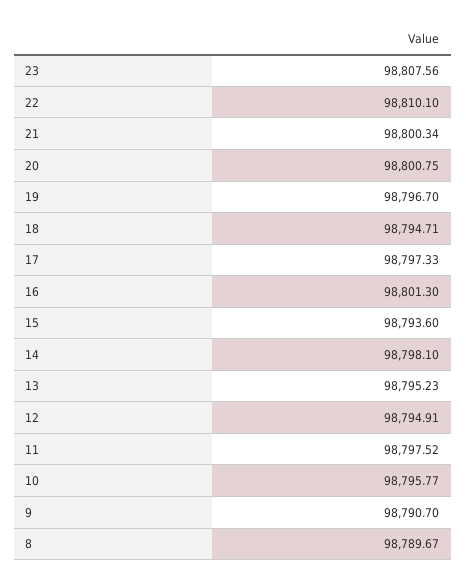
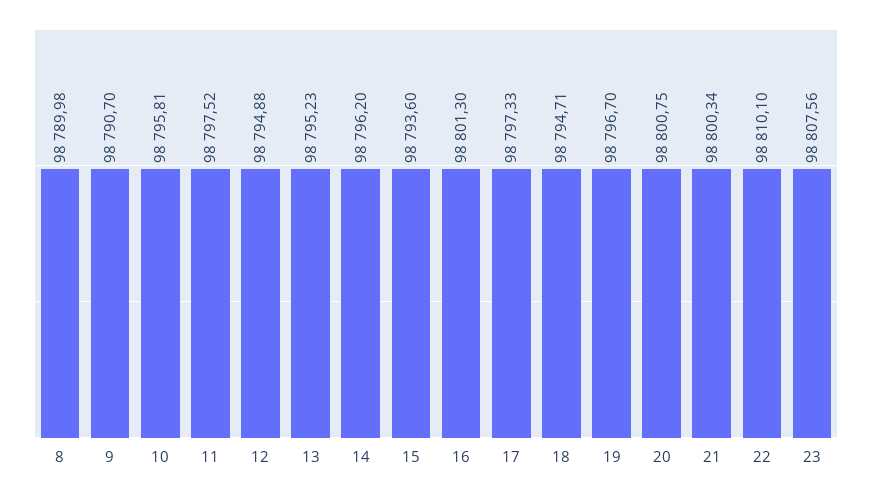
14: 98798.1 -> 98796.2
12: 98794.91 -> 98794.88
10: 98795.77 -> 98795.81
8: 98789.67 -> 98789.98

